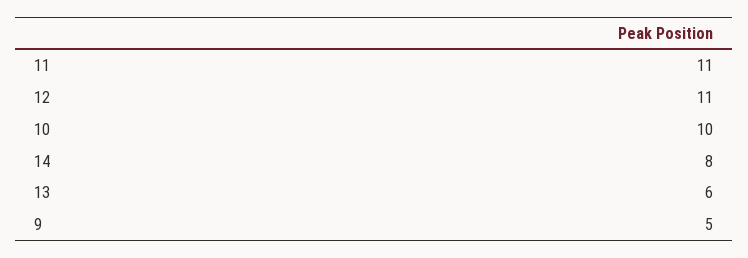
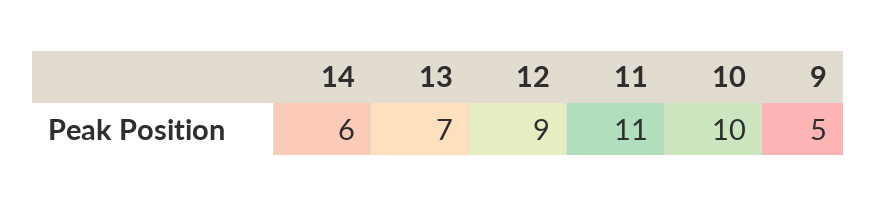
12: 11 -> 9
14: 8 -> 6
13: 6 -> 7

